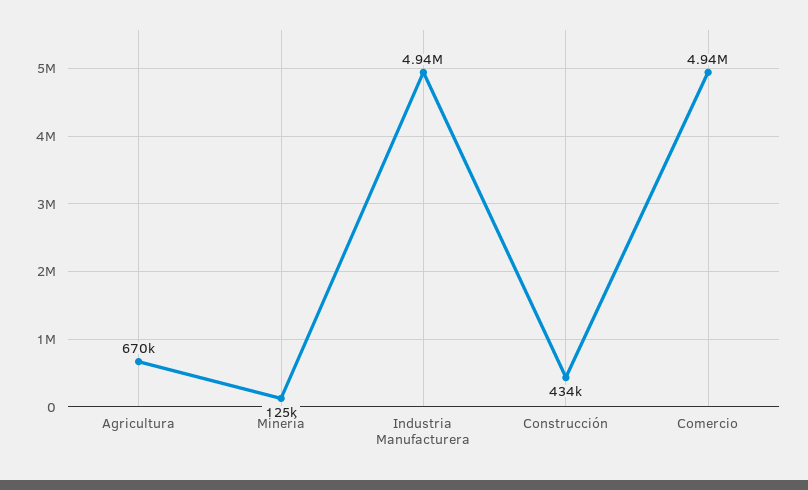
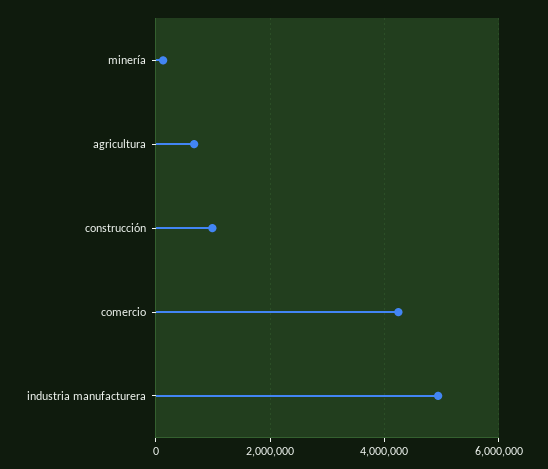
Construcción: 434000 -> 1000000
Comercio: 4940000 -> 4200000

